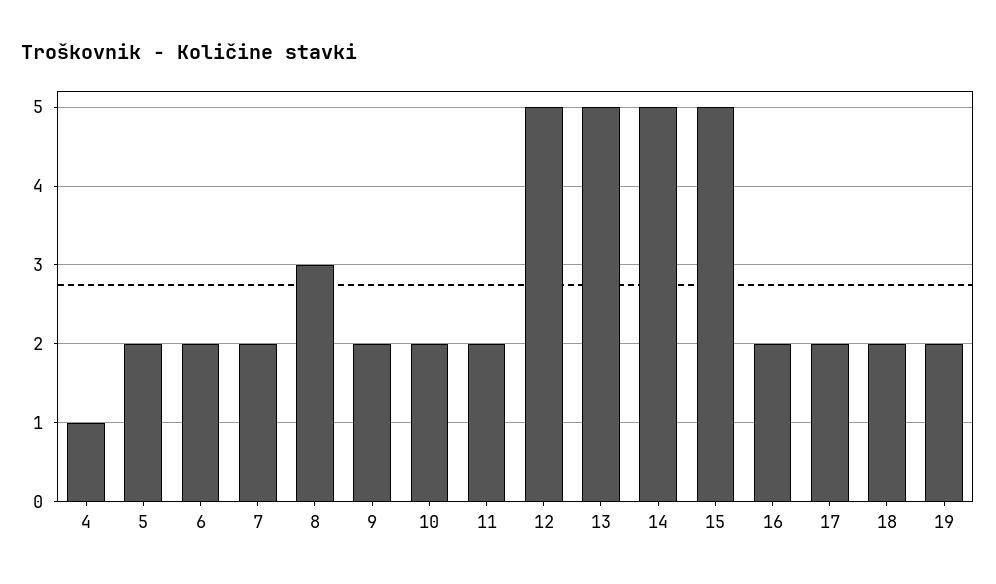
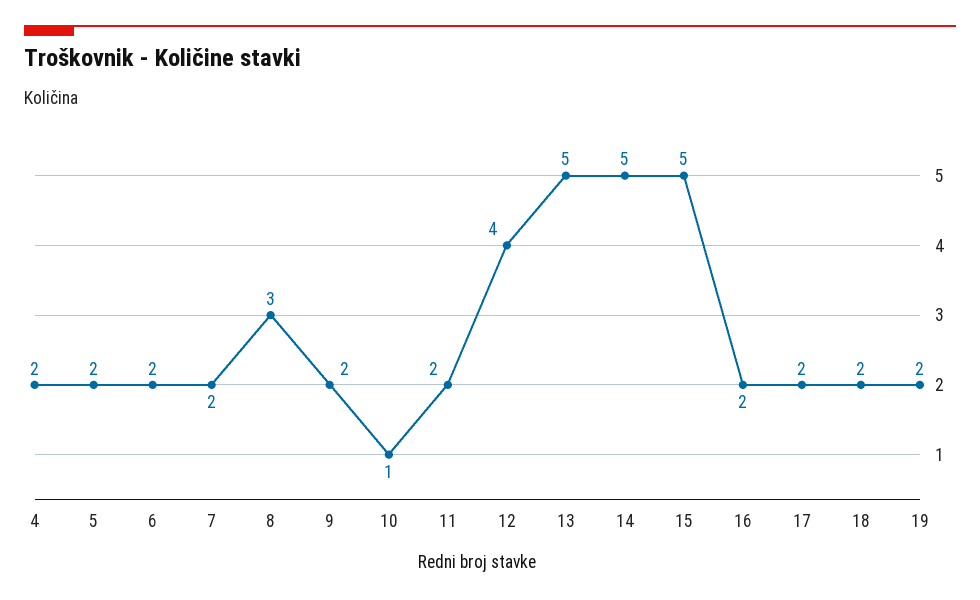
4: 1 -> 2
10: 2 -> 1
12: 5 -> 4

